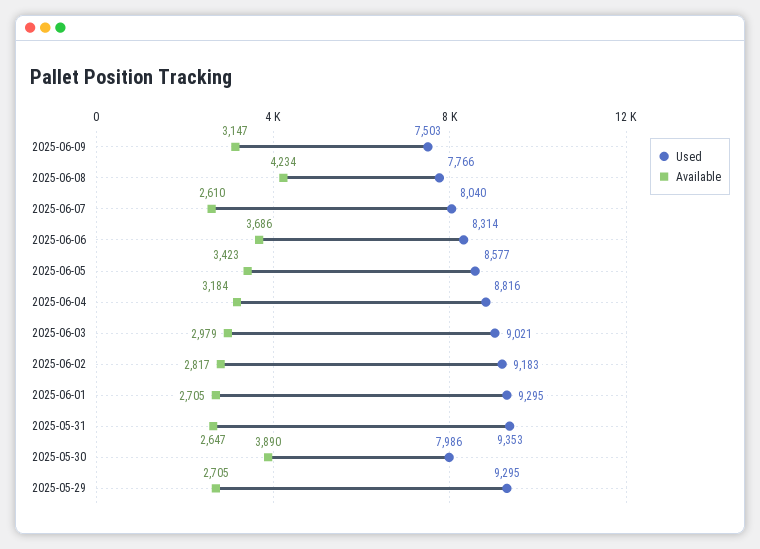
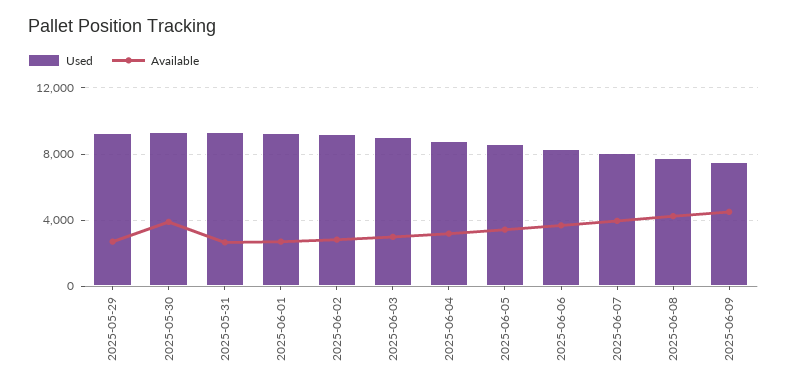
Available, 2025-06-09: 3147 -> 4500
Available, 2025-06-07: 2610 -> 4000
Used, 2025-05-30: 7986 -> 9500

